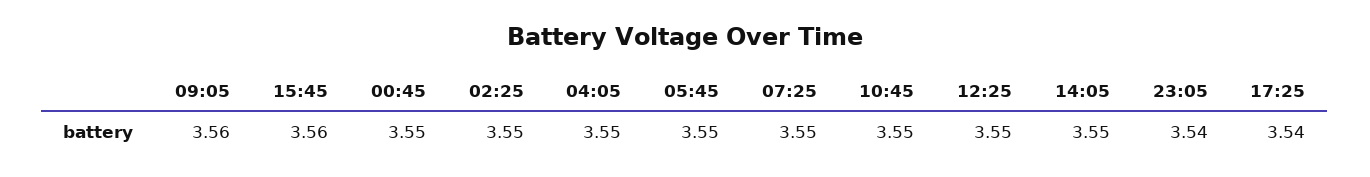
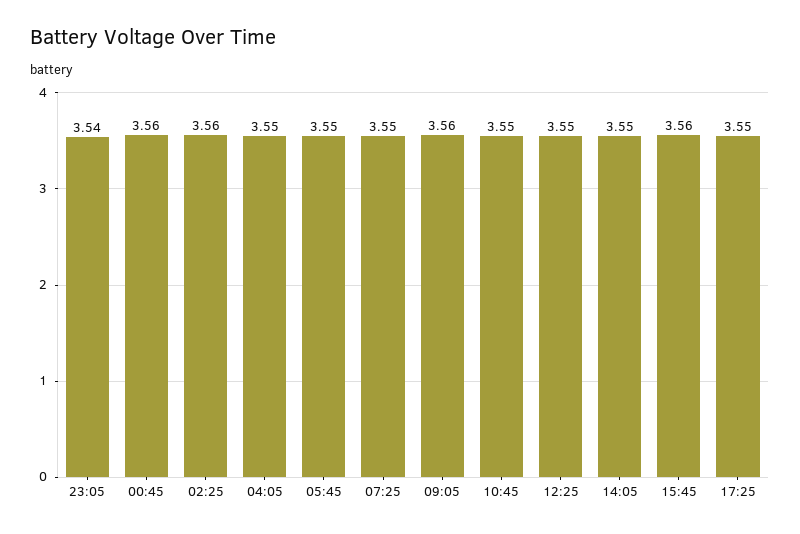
00:45: 3.55 -> 3.56
02:25: 3.55 -> 3.56
17:25: 3.54 -> 3.55

